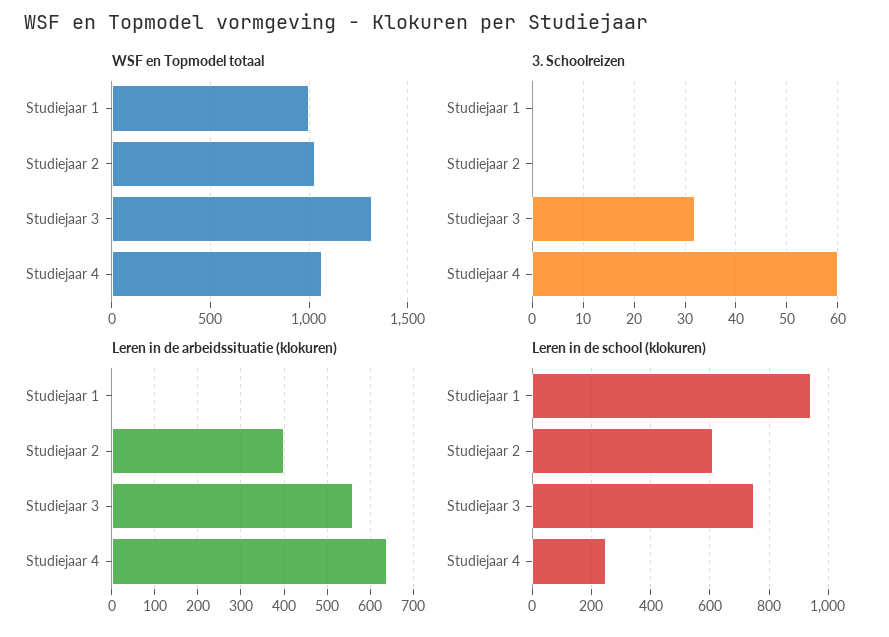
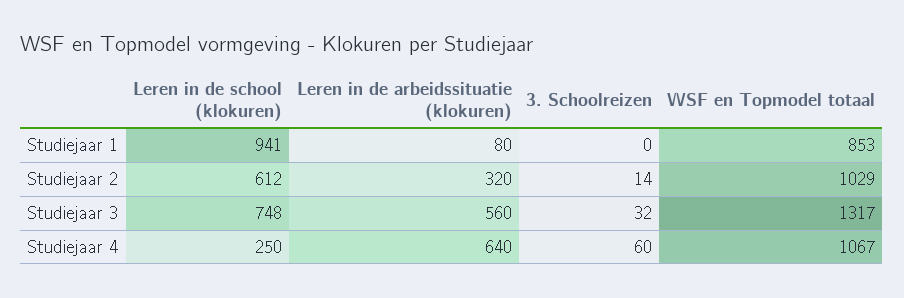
WSF en Topmodel totaal, Studiejaar 1: 1000 -> 853
3. Schoolreizen, Studiejaar 2: 0 -> 14
Leren in de arbeidssituatie (klokuren), Studiejaar 1: 0 -> 80
Leren in de arbeidssituatie (klokuren), Studiejaar 2: 400 -> 320

